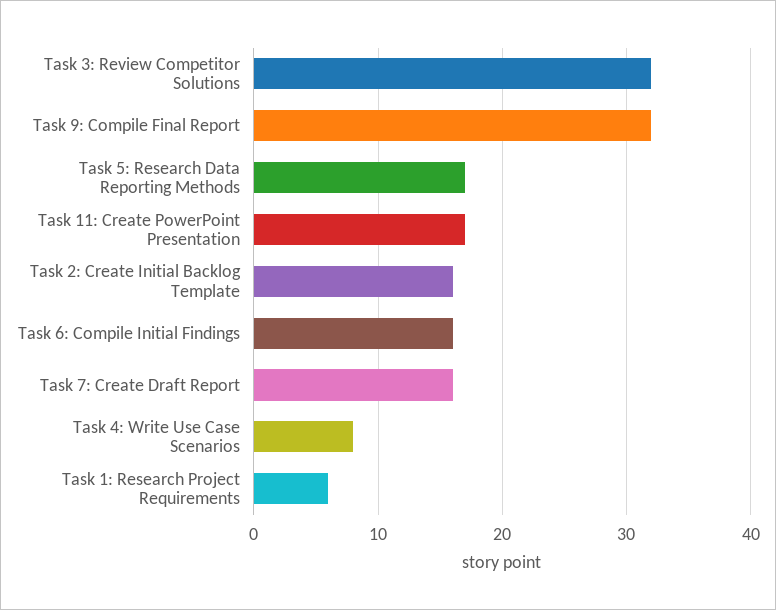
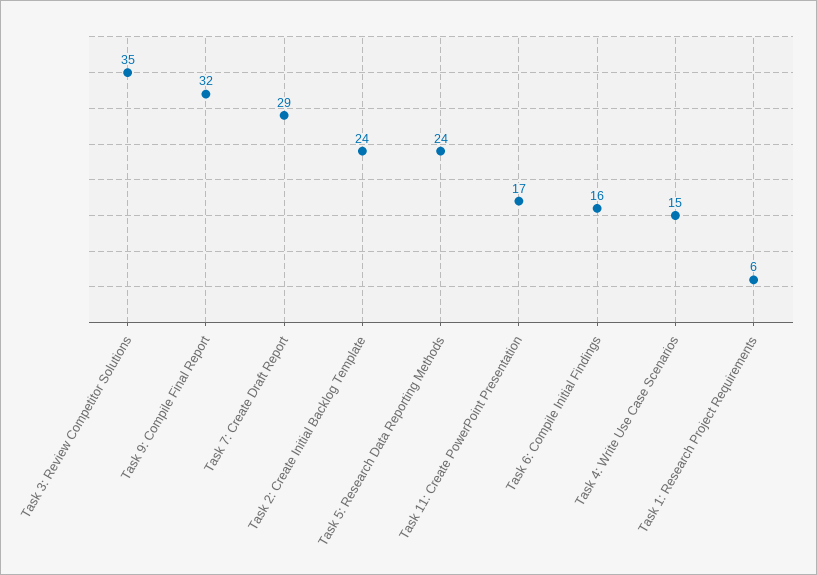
Task 3: Review Competitor Solutions: 32 -> 35
Task 5: Research Data Reporting Methods: 17 -> 24
Task 2: Create Initial Backlog Template: 16 -> 24
Task 7: Create Draft Report: 16 -> 29
Task 4: Write Use Case Scenarios: 8 -> 15

